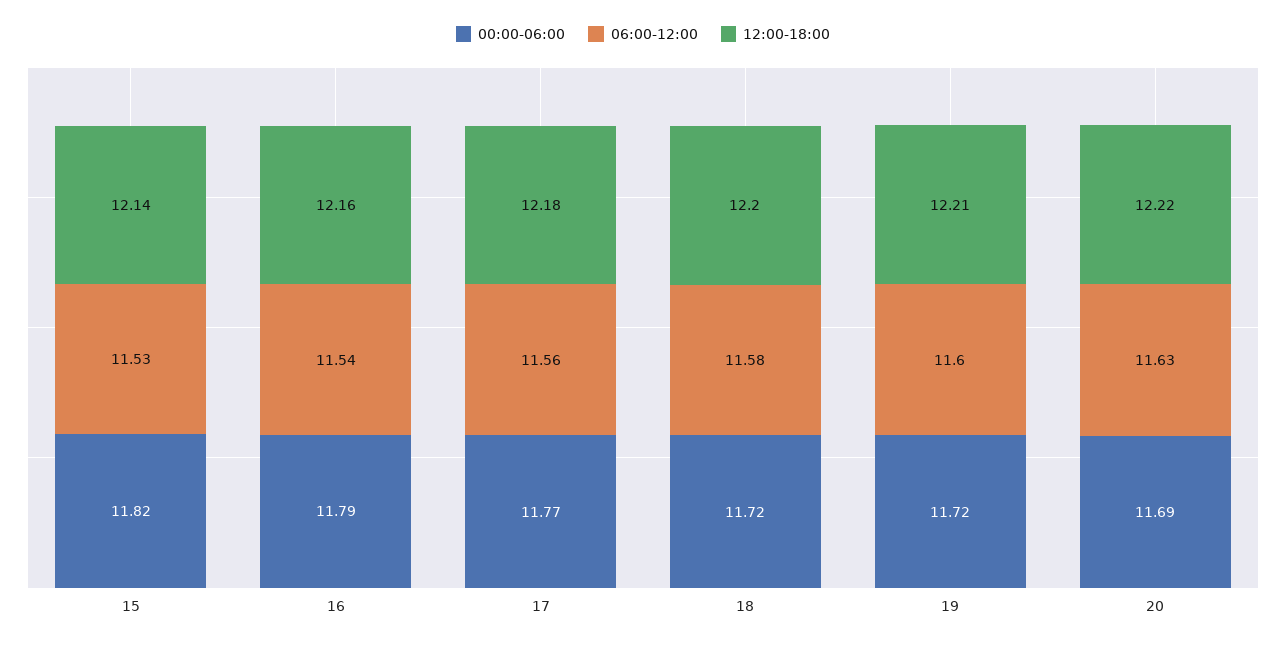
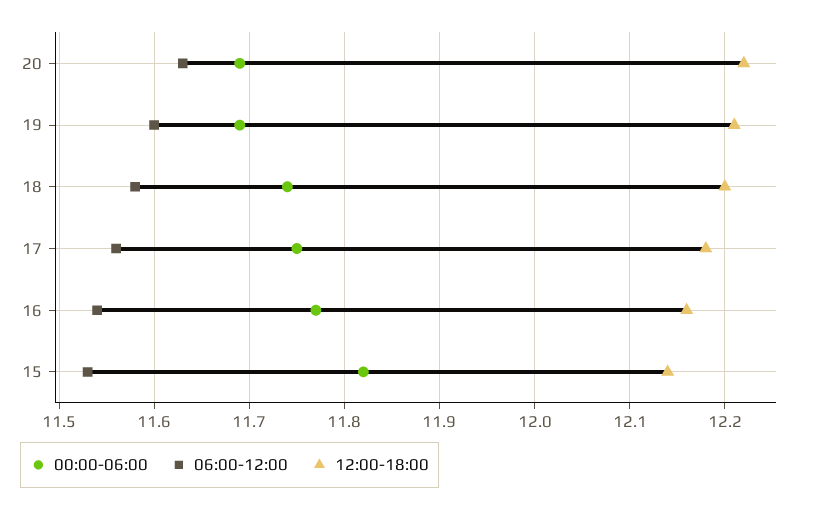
00:00-06:00, 16: 11.79 -> 11.77
00:00-06:00, 17: 11.77 -> 11.75
00:00-06:00, 18: 11.72 -> 11.74
00:00-06:00, 19: 11.72 -> 11.69

